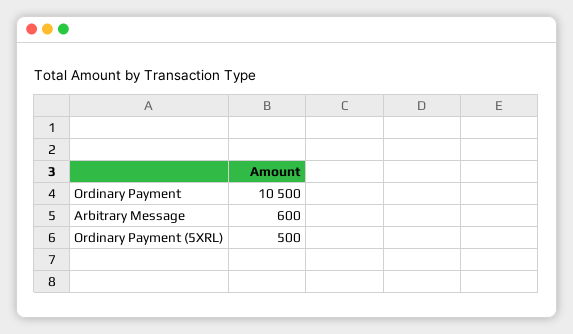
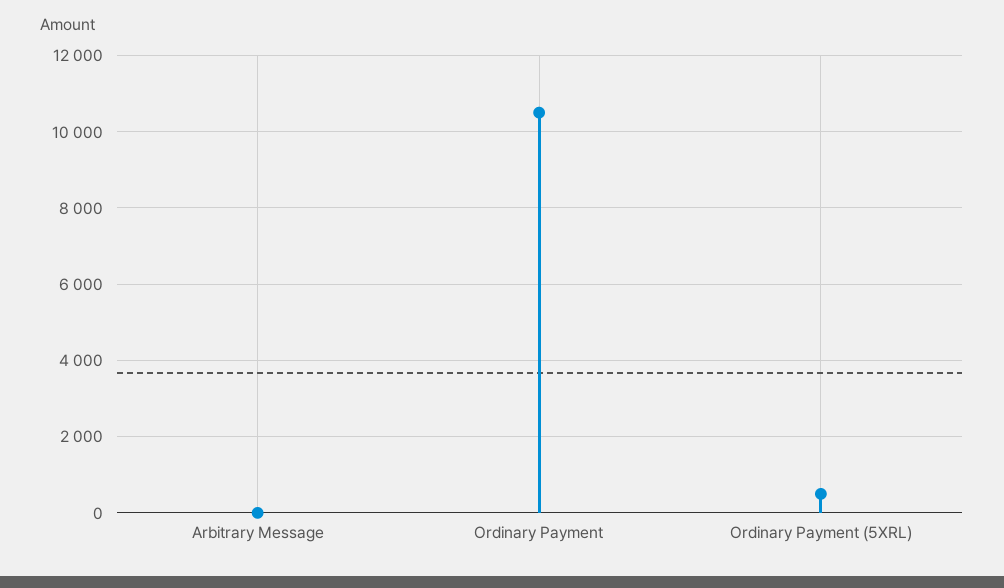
Arbitrary Message: 600 -> 0

